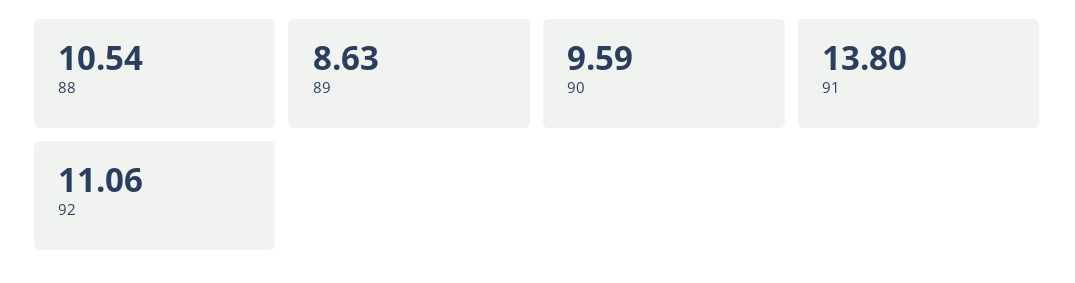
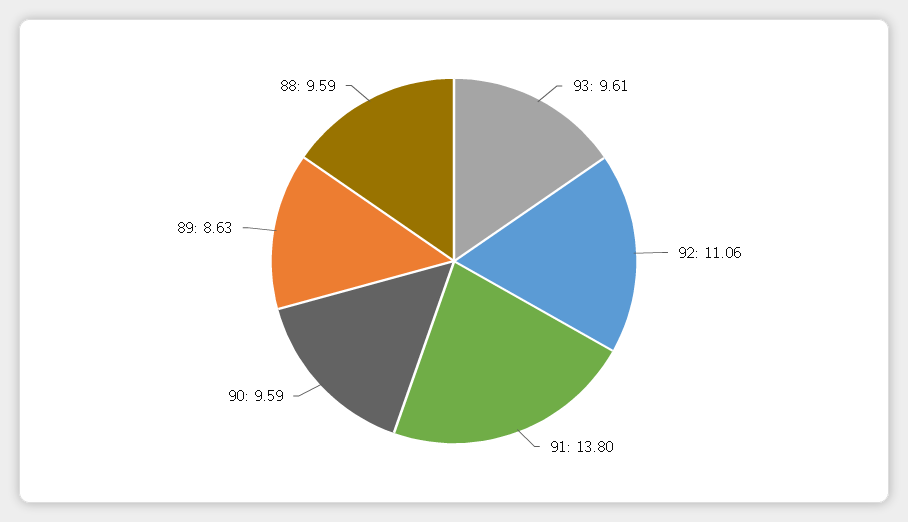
88: 10.54 -> 9.59
93: none -> 9.61

